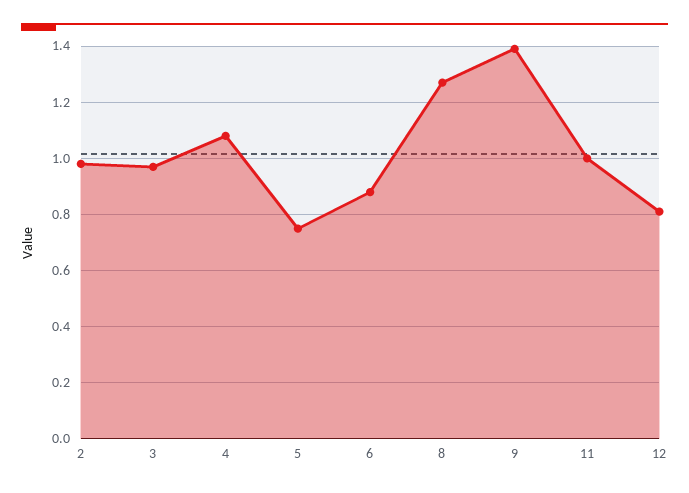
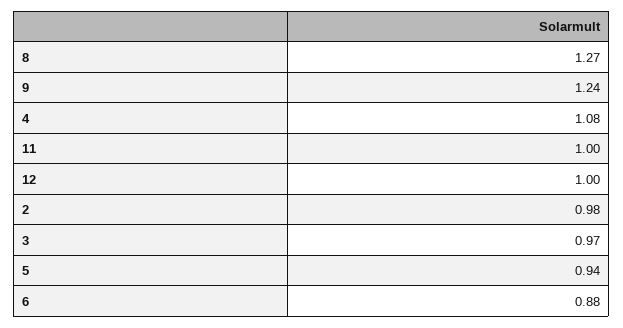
5: 0.75 -> 0.94
9: 1.4 -> 1.24
12: 0.8 -> 1

